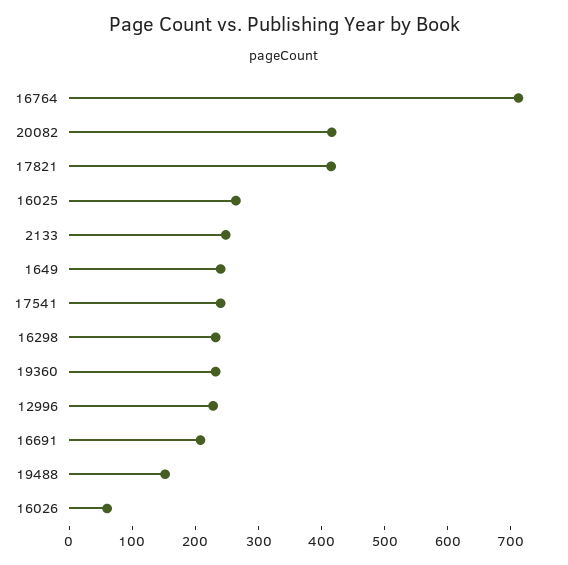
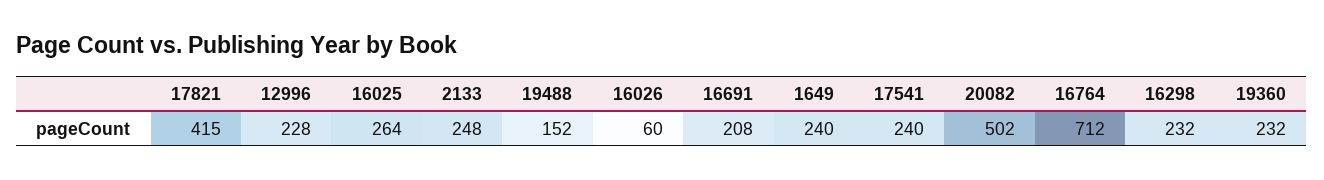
20082: 420 -> 502

